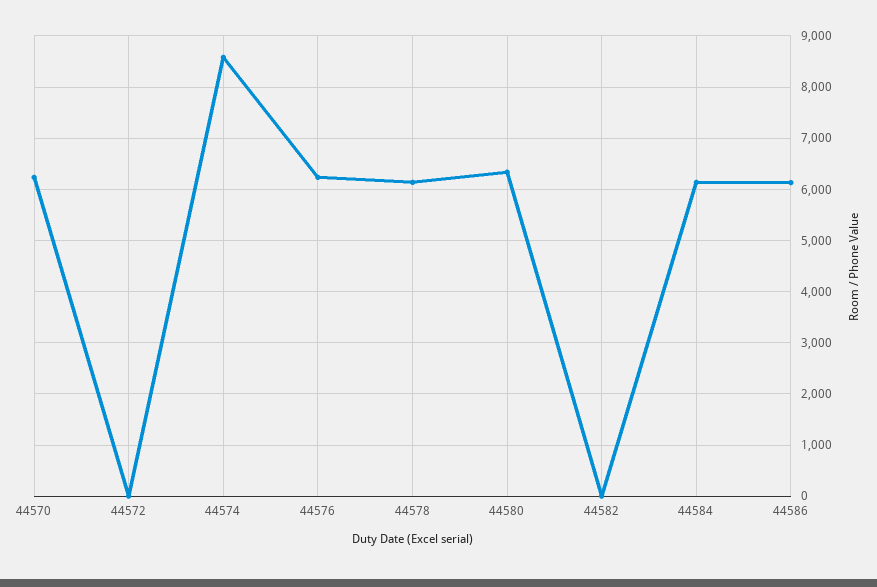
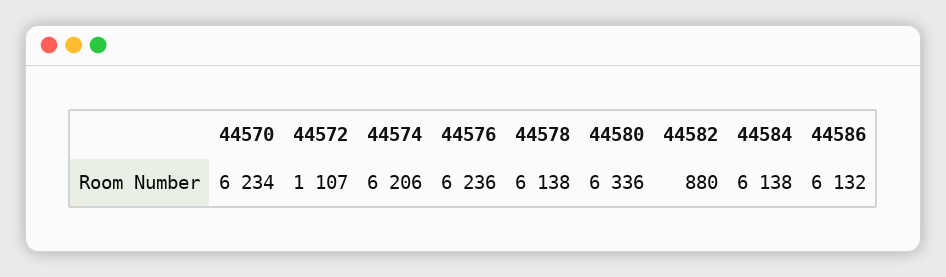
44572: 0 -> 1107
44574: 8600 -> 6206
44582: 0 -> 880

